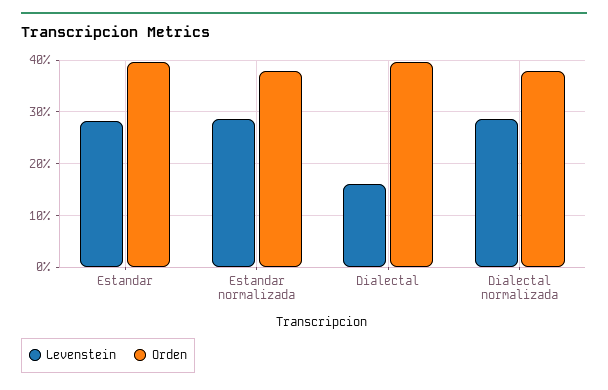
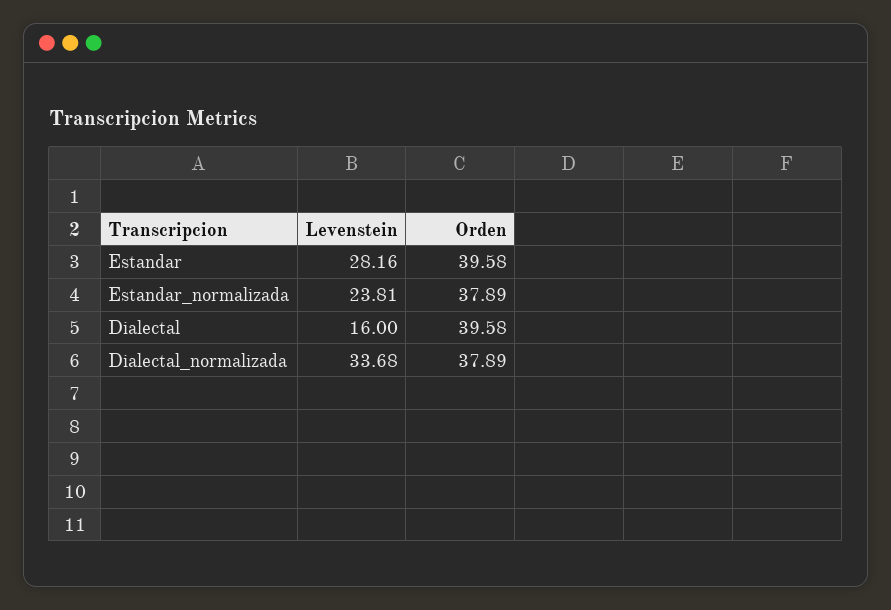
Levenstein, Estandar normalizada: 28 -> 23.81
Levenstein, Dialectal normalizada: 28 -> 33.68

